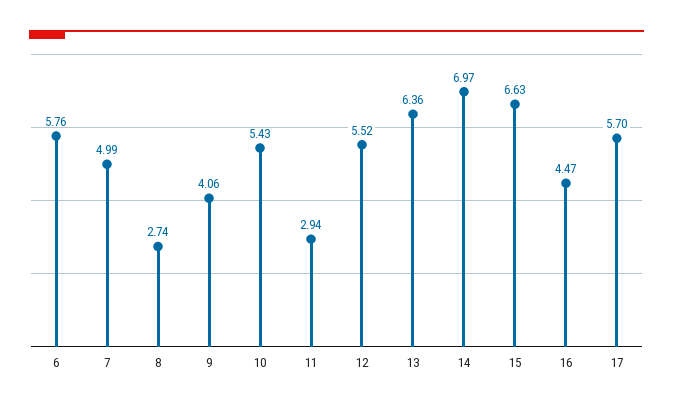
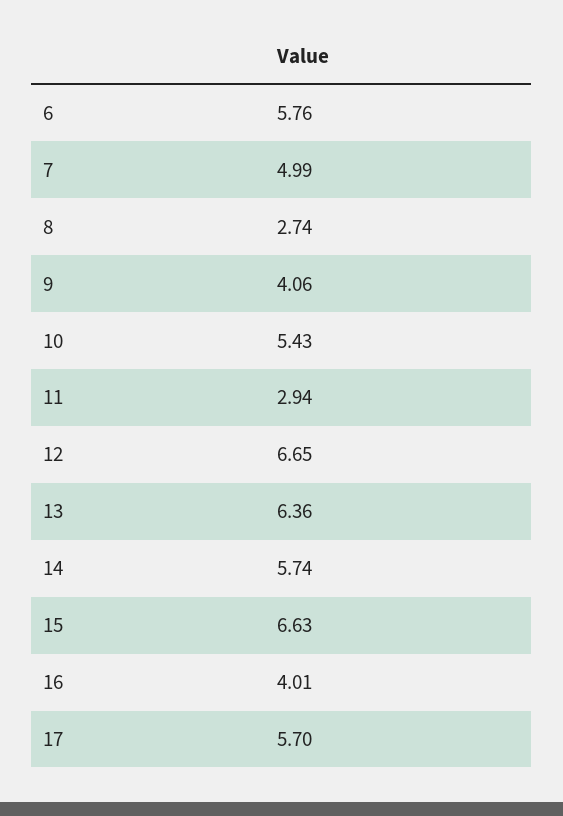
12: 5.52 -> 6.65
14: 6.97 -> 5.74
16: 4.47 -> 4.01

